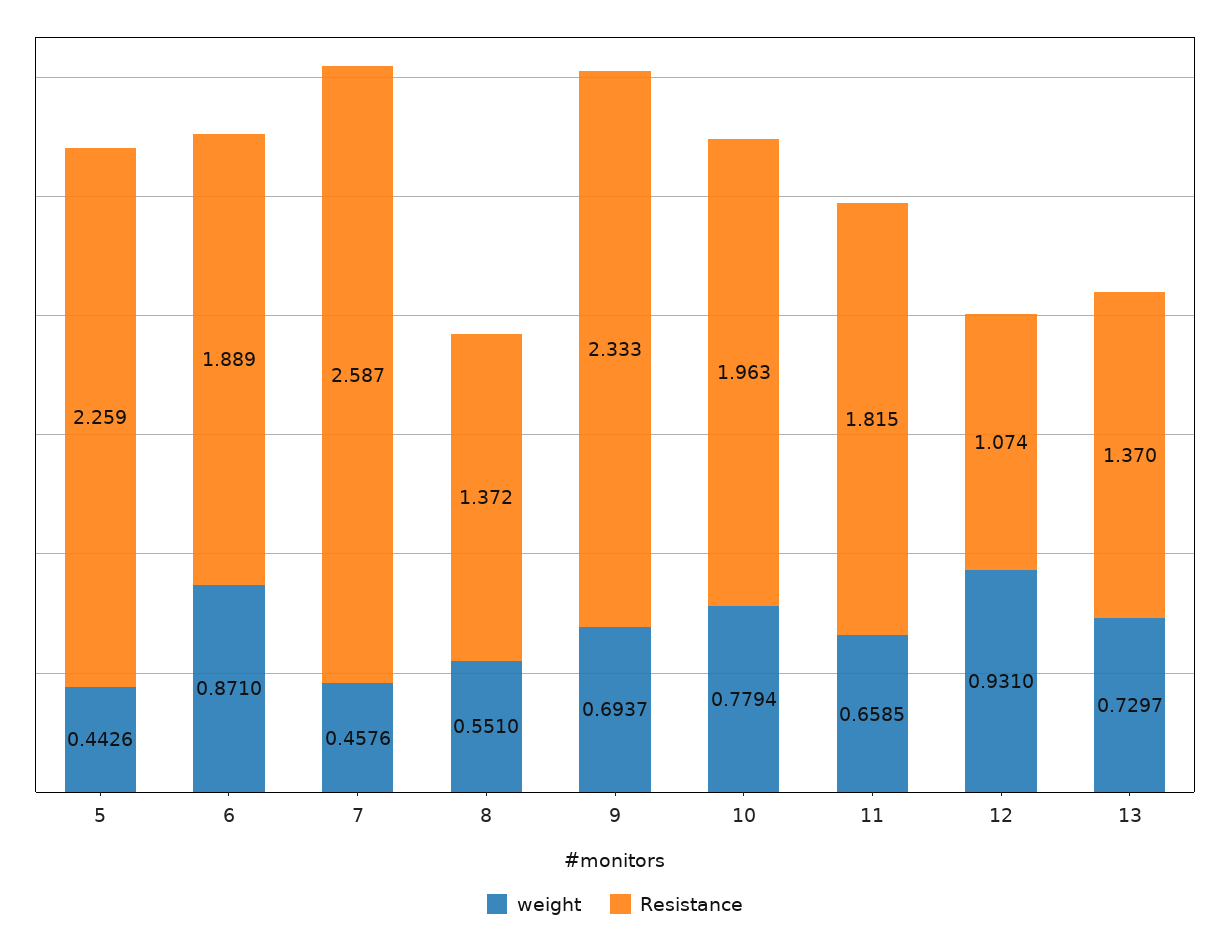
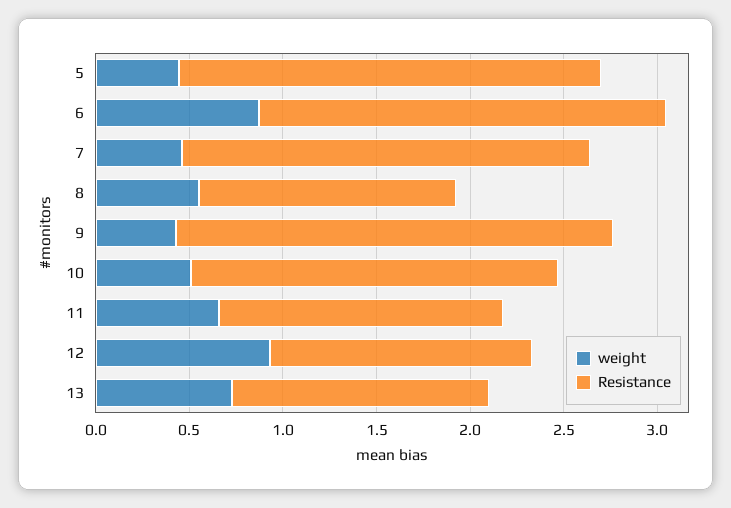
Resistance, 6: 1.889 -> 2.2
Resistance, 7: 2.587 -> 2.2
weight, 9: 0.6937 -> 0.4
weight, 10: 0.7794 -> 0.5
Resistance, 11: 1.815 -> 1.5
Resistance, 12: 1.074 -> 1.4

